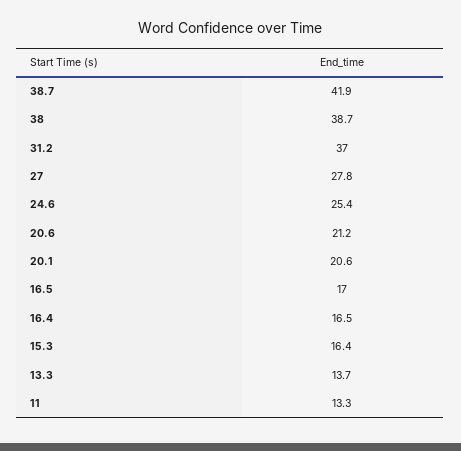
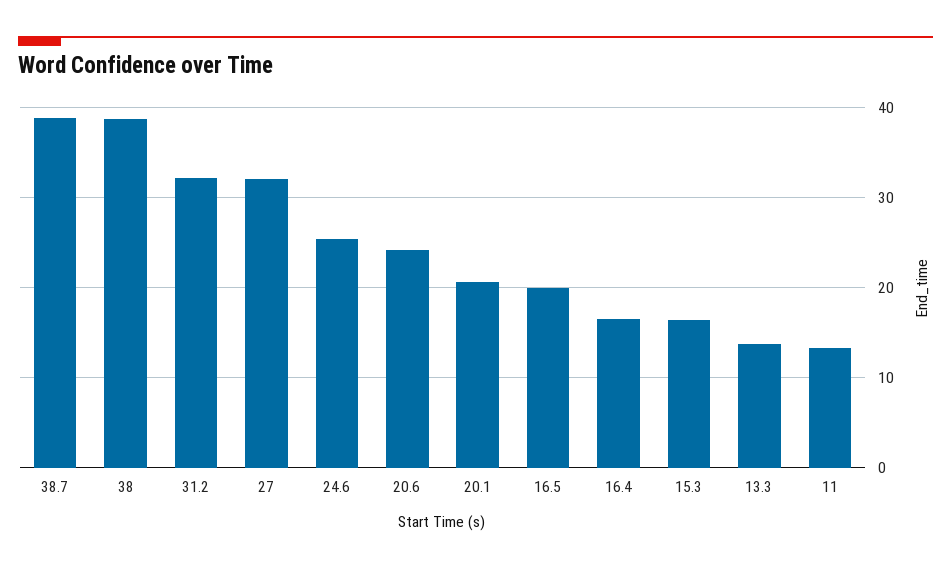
38.7: 41.9 -> 39
31.2: 37 -> 32
27: 27.8 -> 32
20.6: 21.2 -> 24
16.5: 17 -> 20

